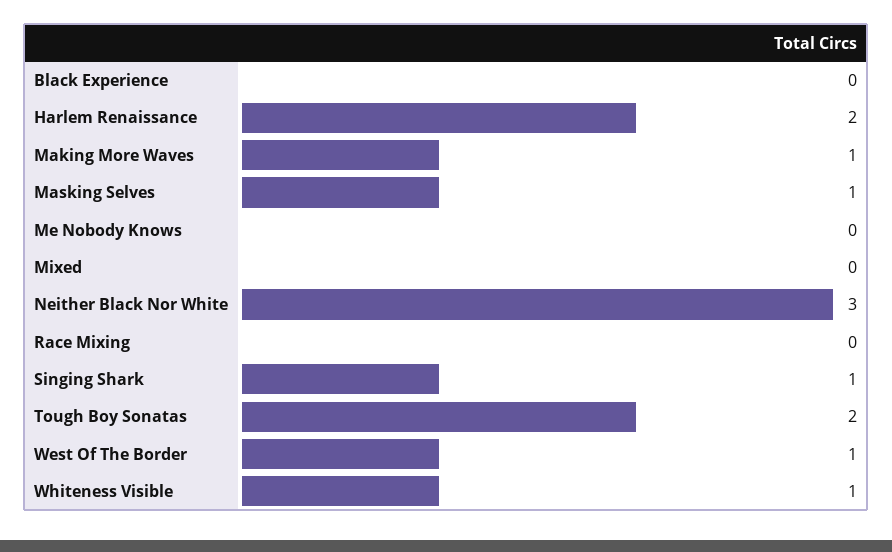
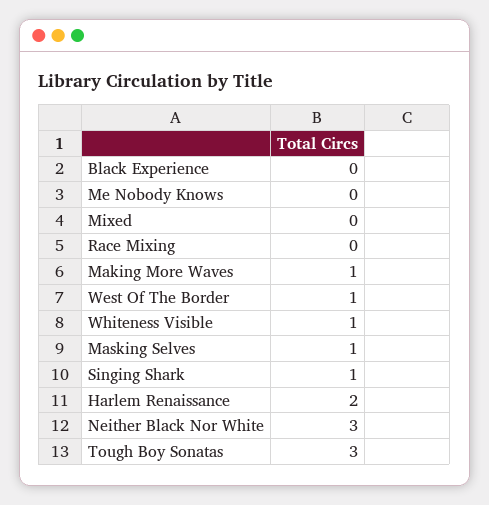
Tough Boy Sonatas: 2 -> 3

